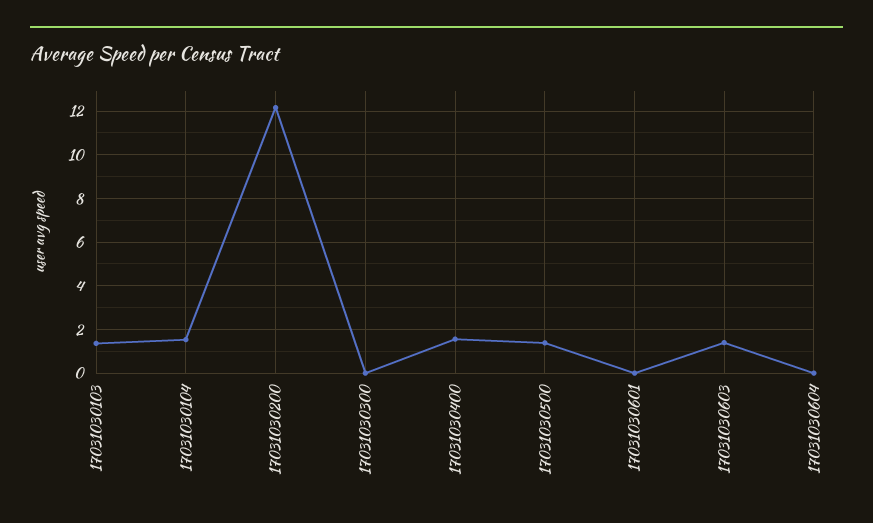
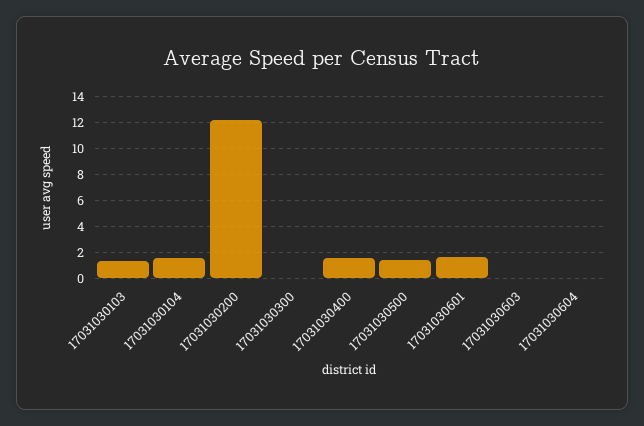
17031030601: 0 -> 1.5
17031030603: 1.5 -> 0

